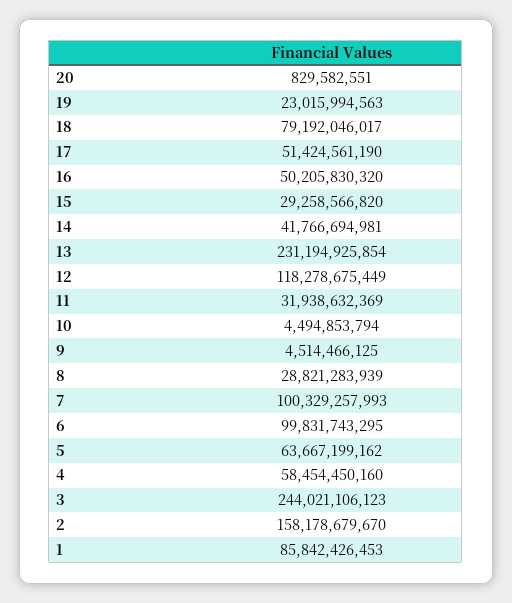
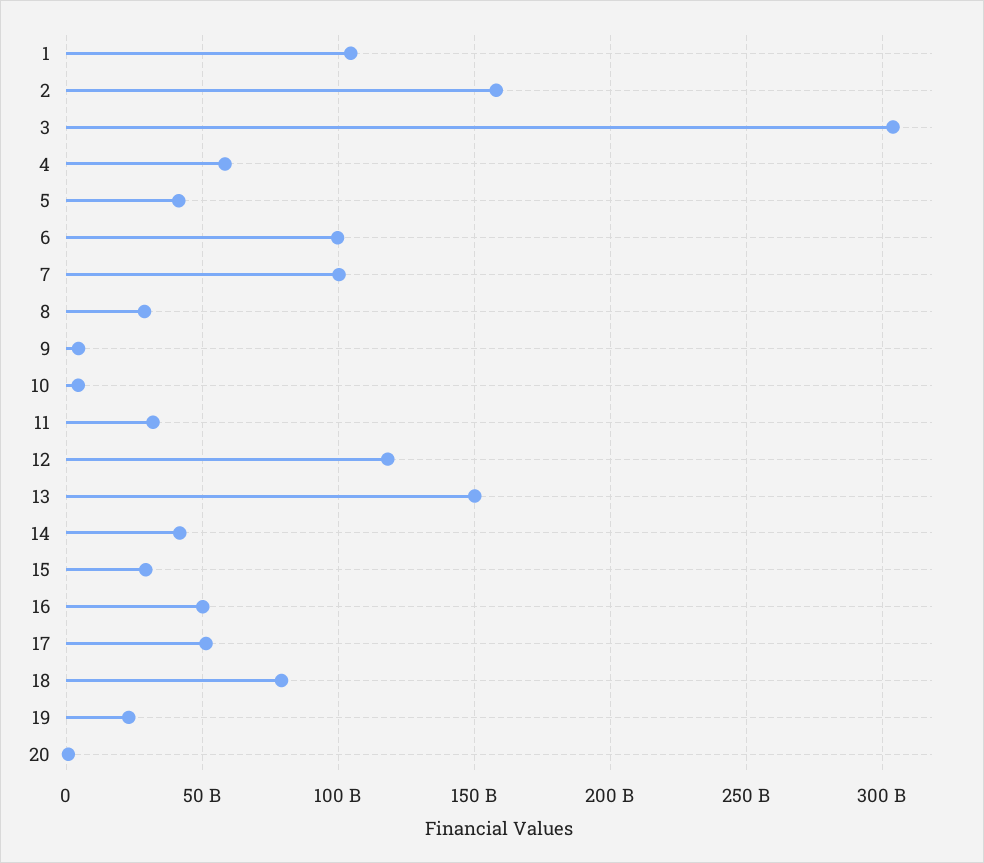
13: 231194925854 -> 150000000000
5: 63667199162 -> 40000000000
3: 244021106123 -> 305000000000
1: 85842426453 -> 105000000000

